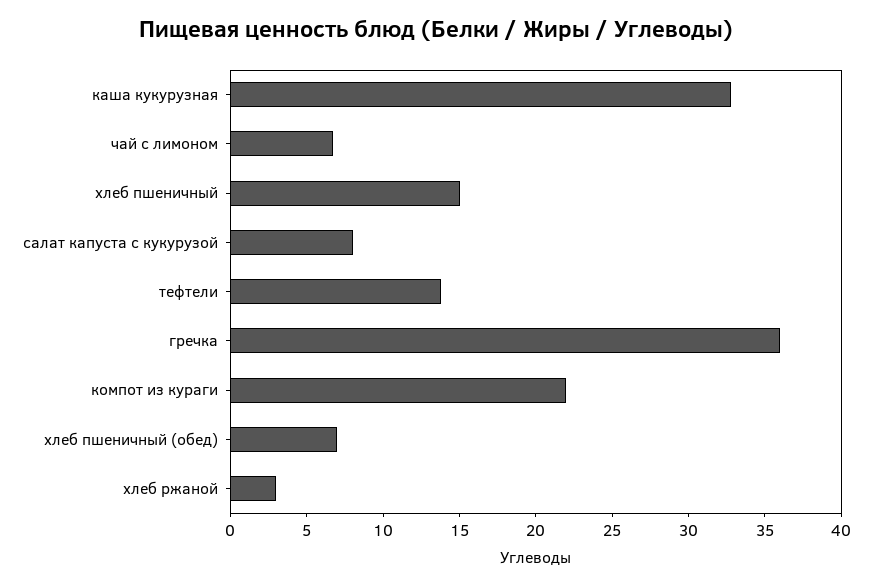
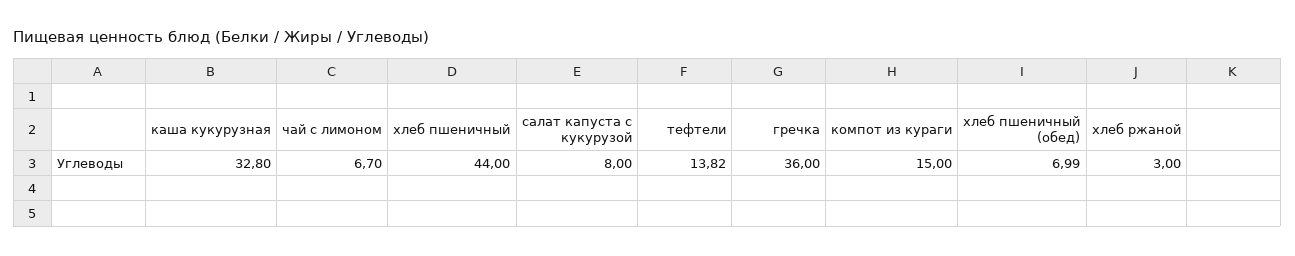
хлеб пшеничный: 15 -> 44
компот из кураги: 22 -> 15

